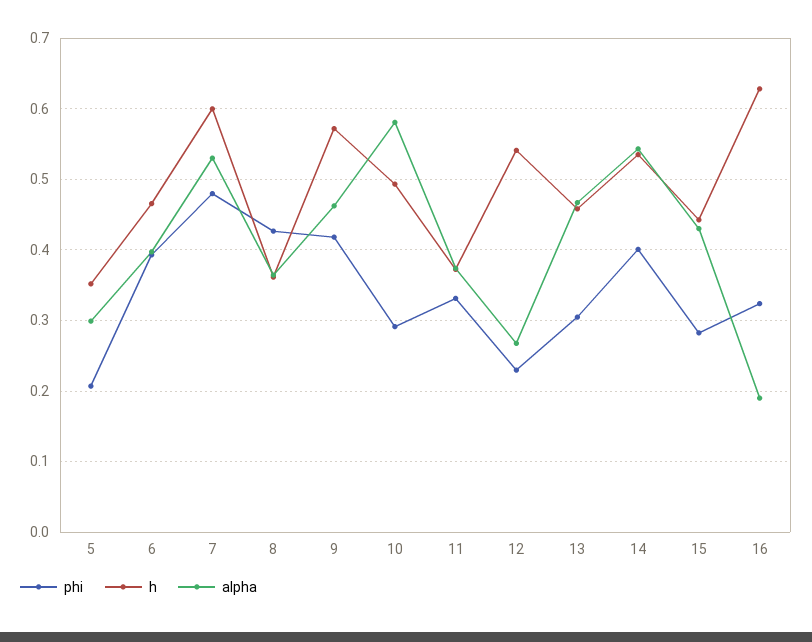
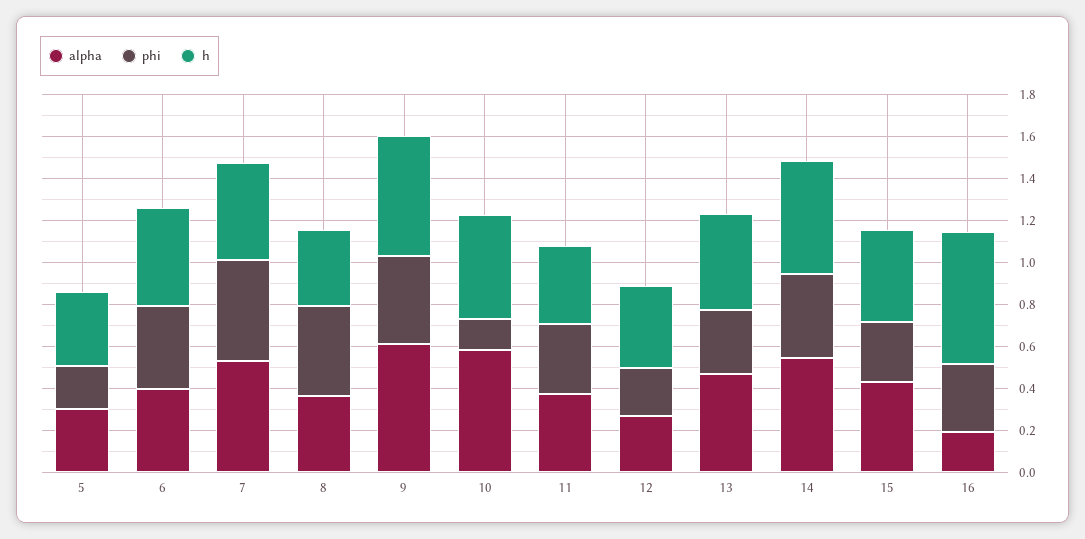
h, 7: 0.6 -> 0.45
alpha, 9: 0.46 -> 0.6
phi, 10: 0.29 -> 0.15
h, 12: 0.54 -> 0.4

